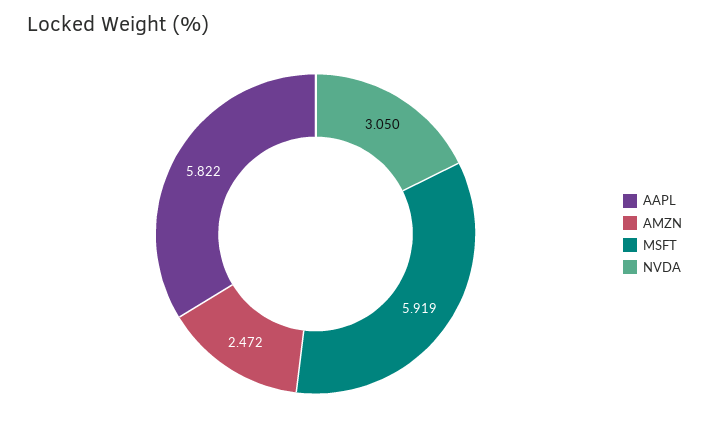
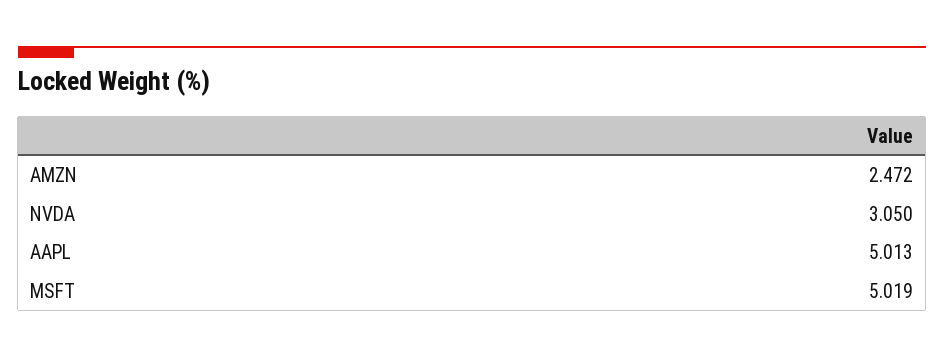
AAPL: 5.822 -> 5.013
MSFT: 5.919 -> 5.019

